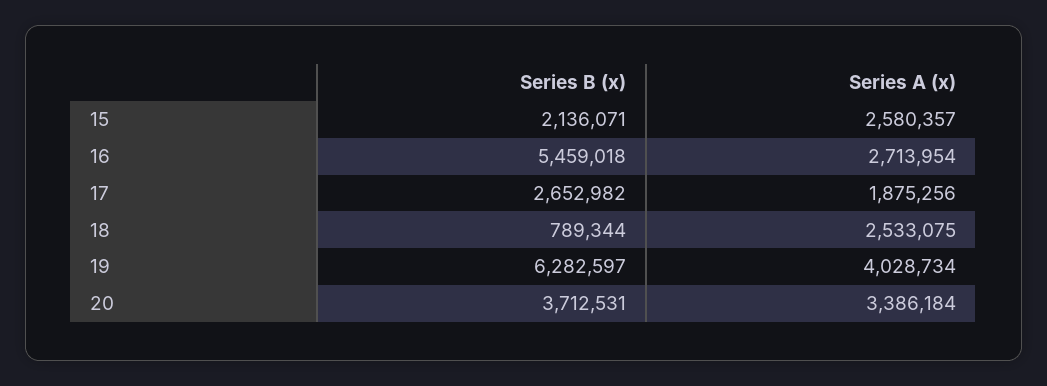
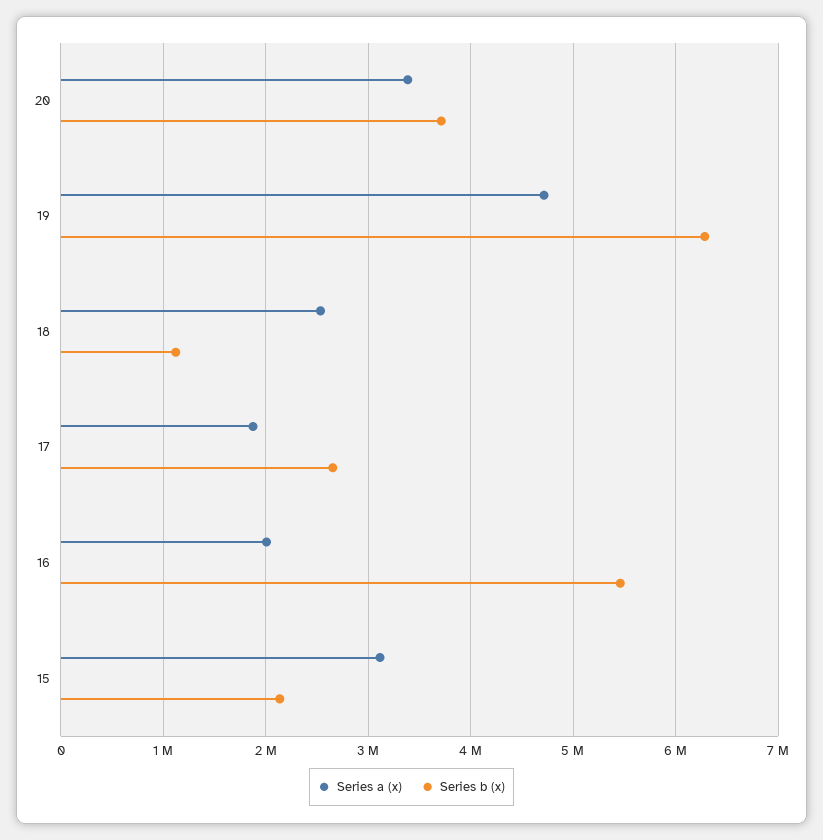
Series A (x), 15: 2580357 -> 3100000
Series A (x), 16: 2713954 -> 2000000
Series B (x), 18: 789344 -> 1100000
Series A (x), 19: 4028734 -> 4700000

